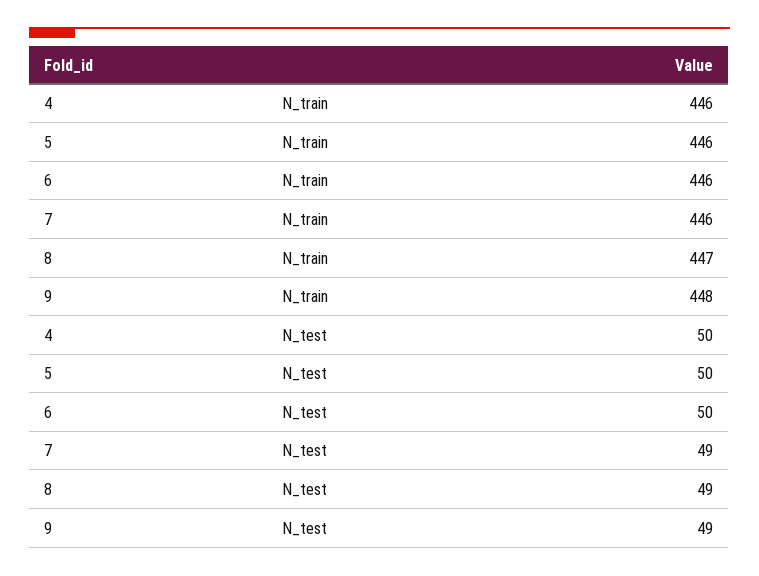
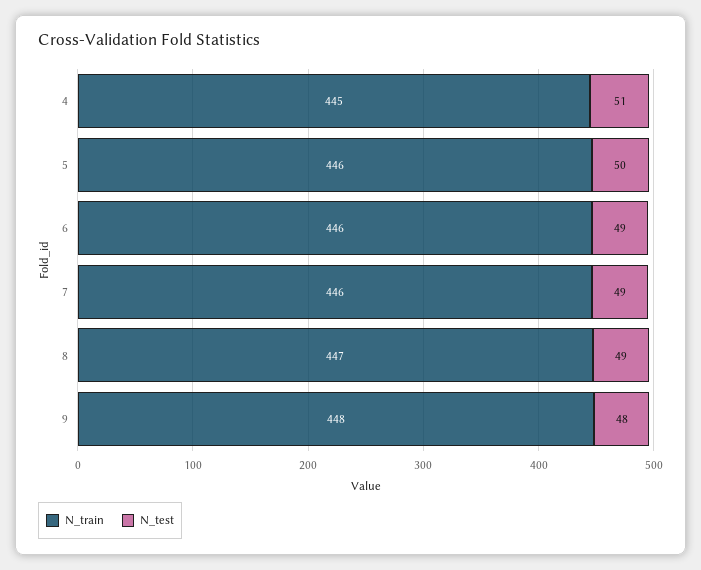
N_train, 4: 446 -> 445
N_test, 4: 50 -> 51
N_test, 6: 50 -> 49
N_test, 9: 49 -> 48

